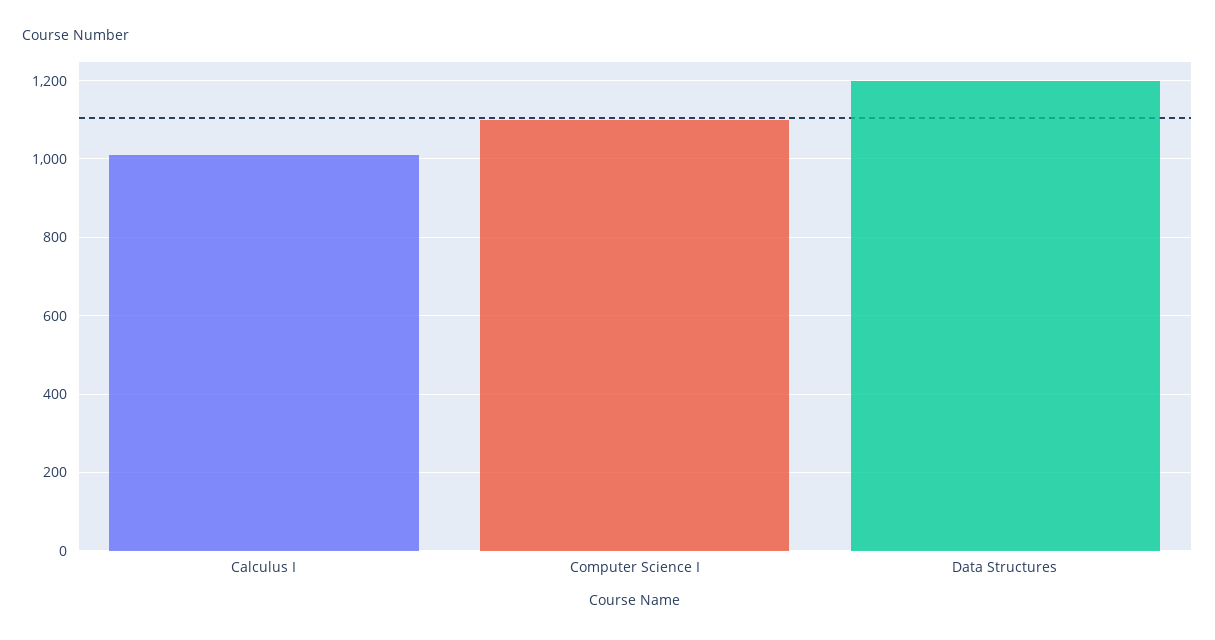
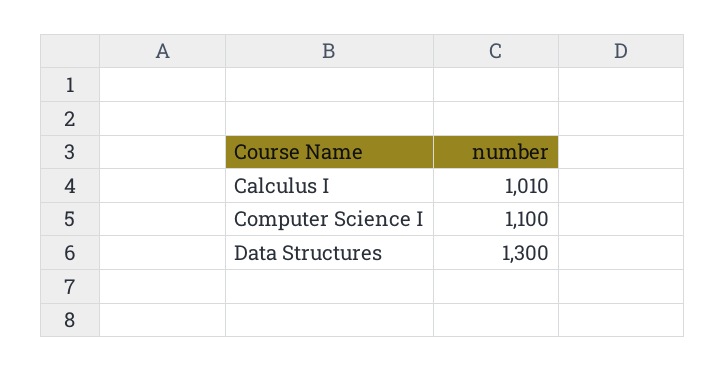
Data Structures: 1200 -> 1300

